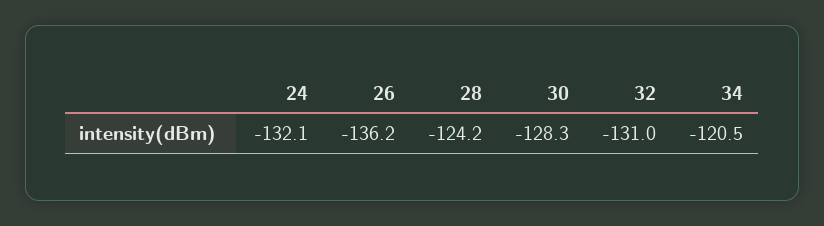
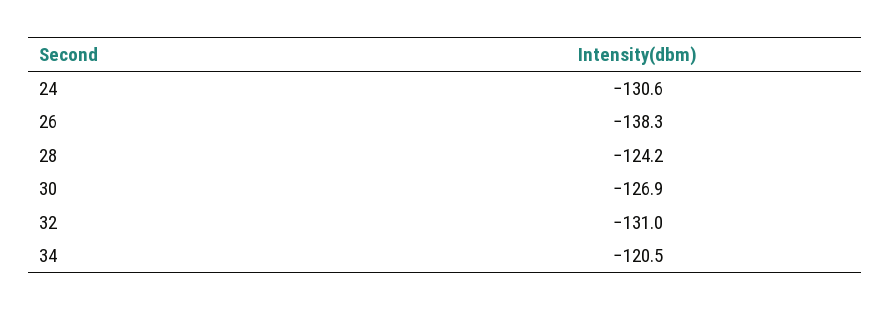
24: -132.1 -> -130.6
26: -136.2 -> -138.3
30: -128.3 -> -126.9

